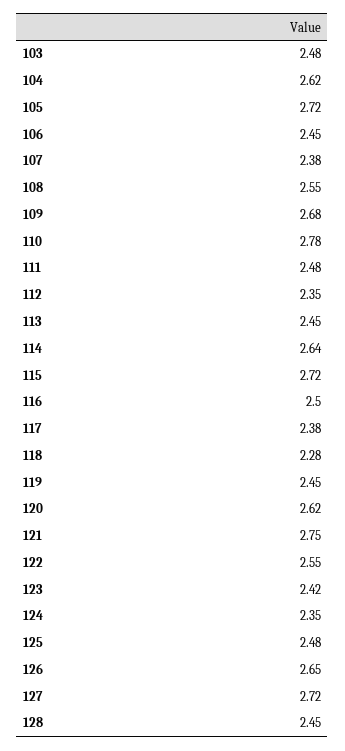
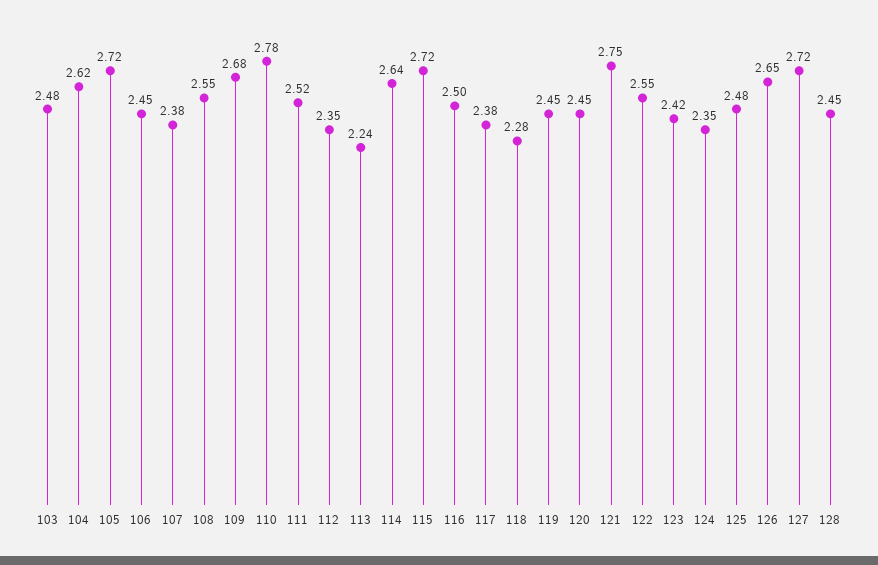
111: 2.48 -> 2.52
113: 2.45 -> 2.24
120: 2.62 -> 2.45

